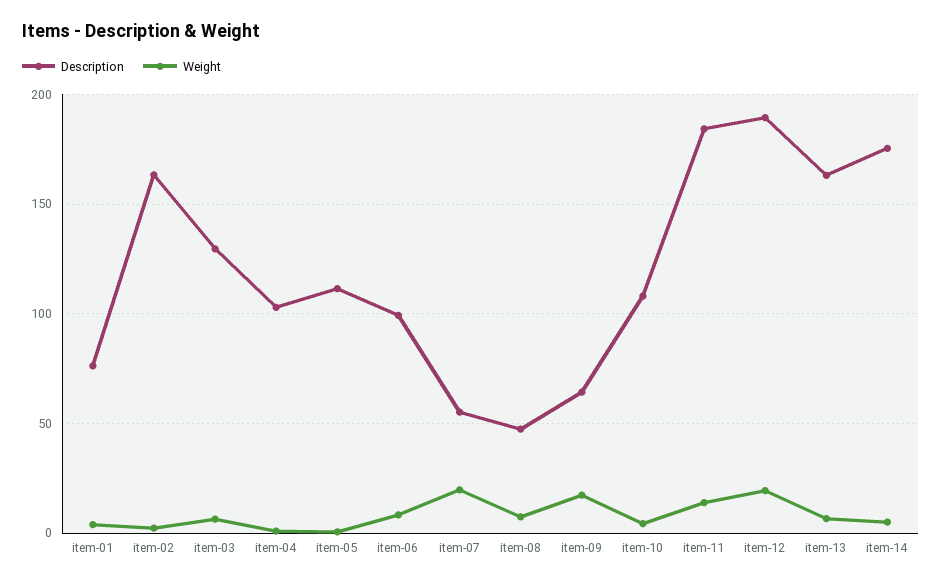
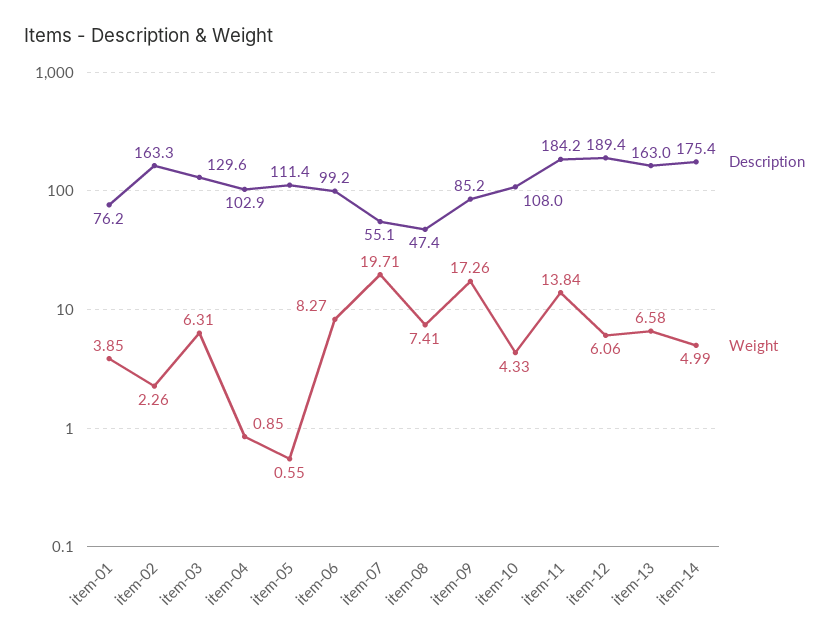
Description, item-09: 65 -> 85.2
Weight, item-12: 20 -> 6.06

